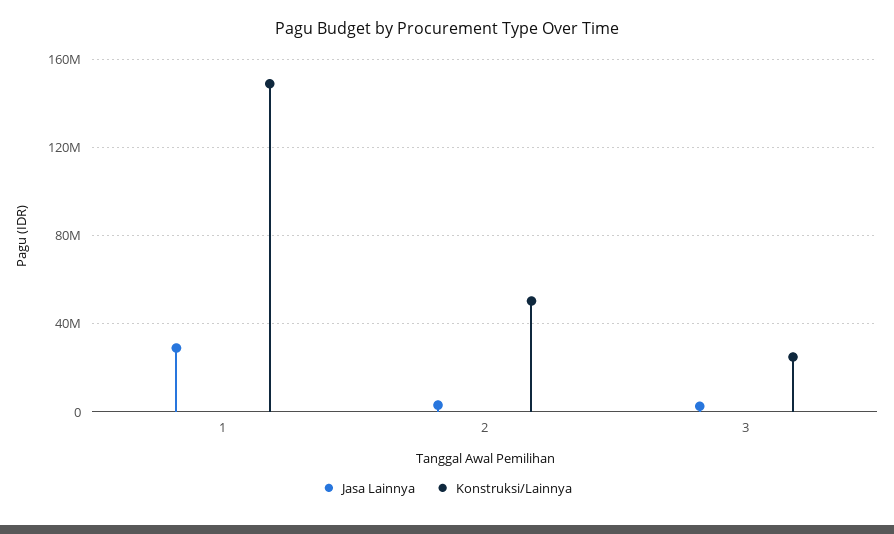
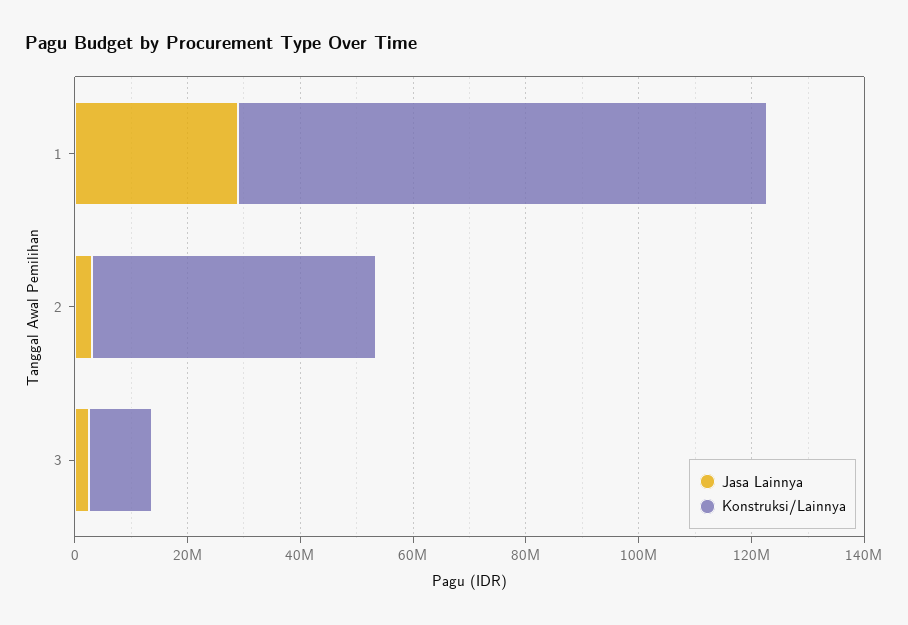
Konstruksi/Lainnya, 1: 150000000 -> 95000000
Konstruksi/Lainnya, 3: 25000000 -> 10000000

